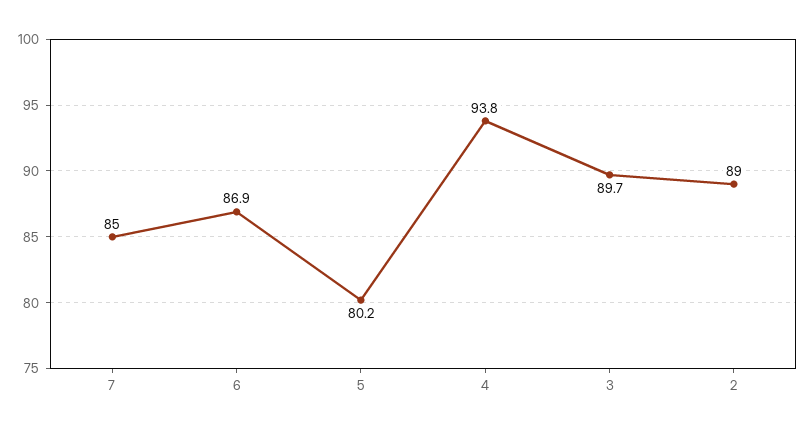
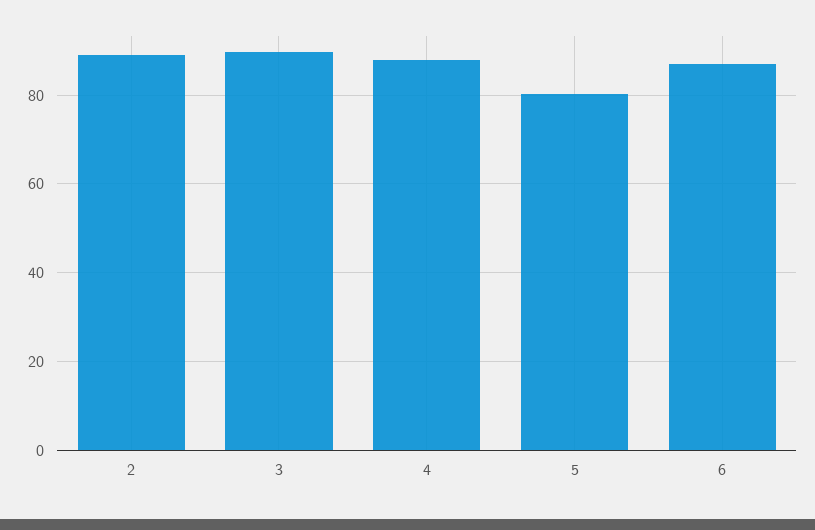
7: 85 -> none
4: 93.8 -> 88

